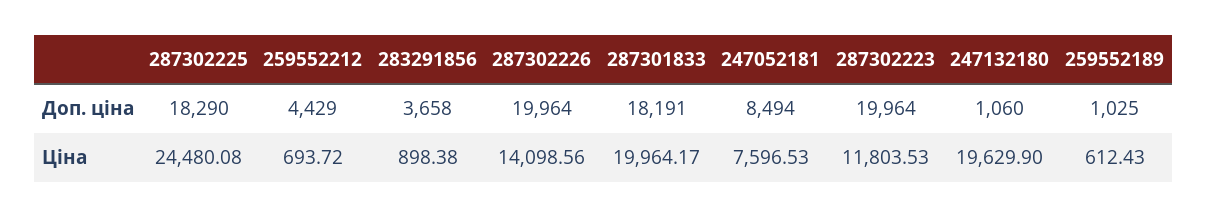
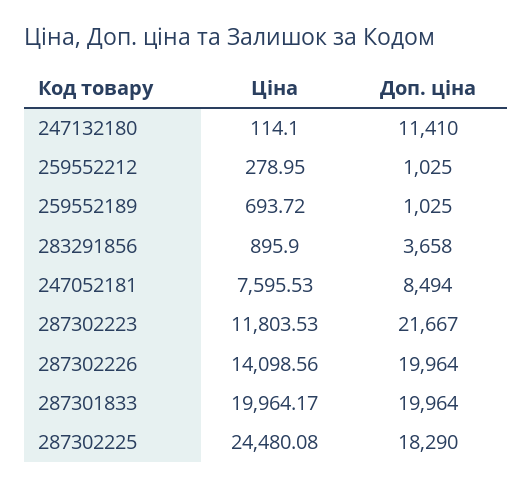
259552212, Доп. ціна: 4429 -> 1025
287301833, Доп. ціна: 18191 -> 19964
287302223, Доп. ціна: 19964 -> 21667
247132180, Доп. ціна: 1060 -> 11410
259552212, Ціна: 693.72 -> 278.95
283291856, Ціна: 898.38 -> 895.9
247052181, Ціна: 7596.53 -> 7595.53
247132180, Ціна: 19629.9 -> 114.1
259552189, Ціна: 612.43 -> 693.72

